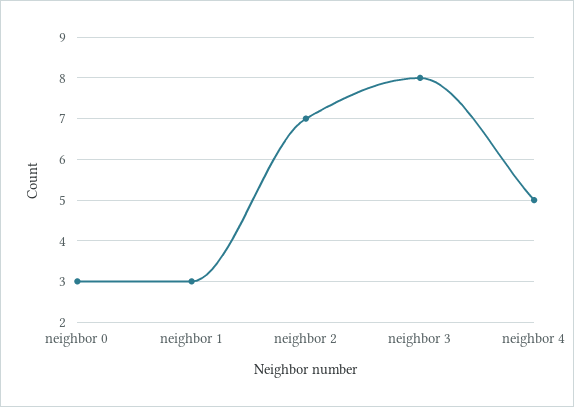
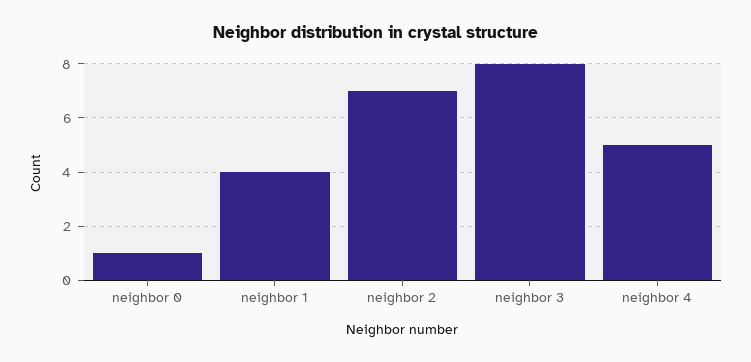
neighbor 0: 3 -> 1
neighbor 1: 3 -> 4

